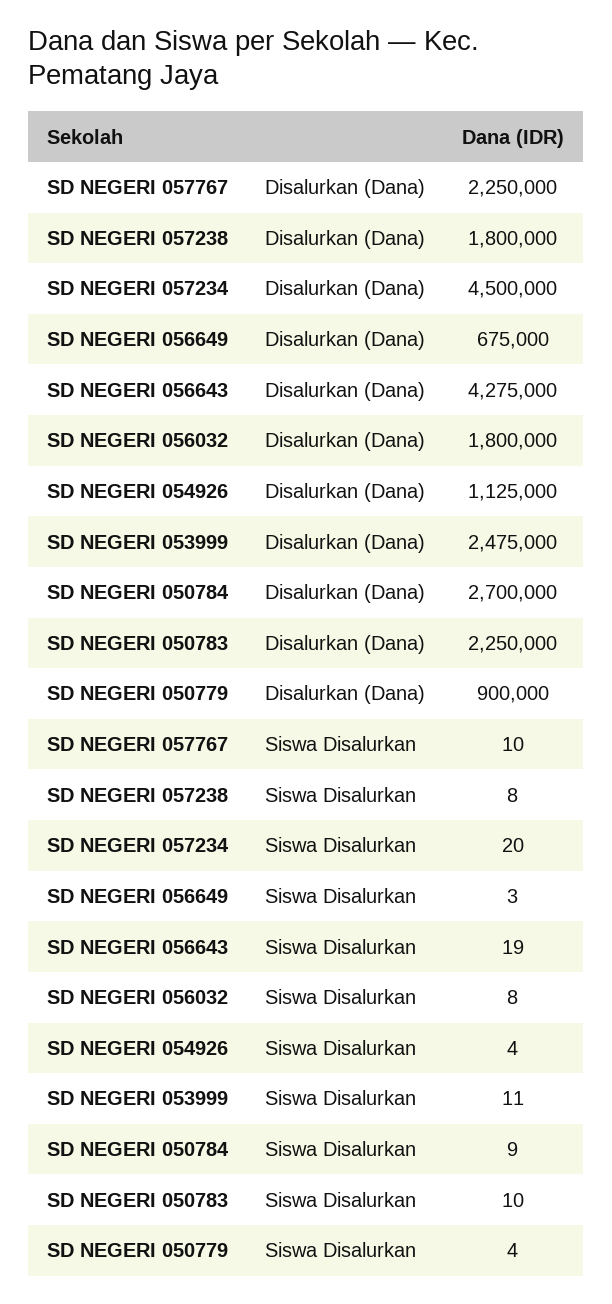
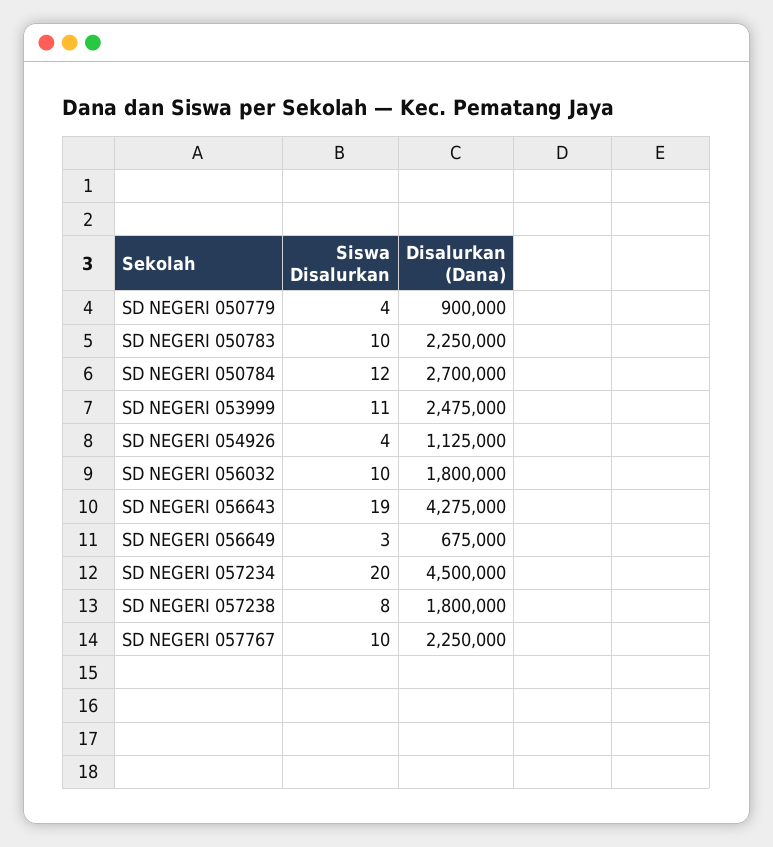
SD NEGERI 056032, Siswa Disalurkan: 8 -> 10
SD NEGERI 050784, Siswa Disalurkan: 9 -> 12

